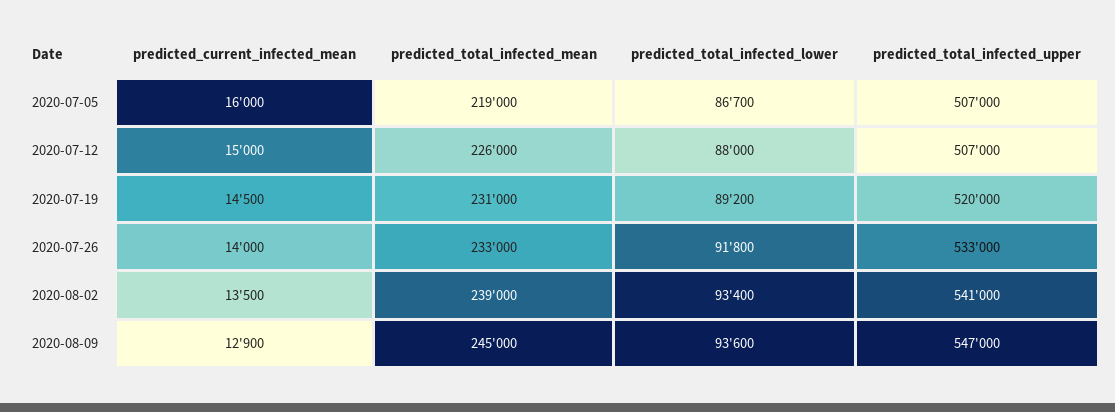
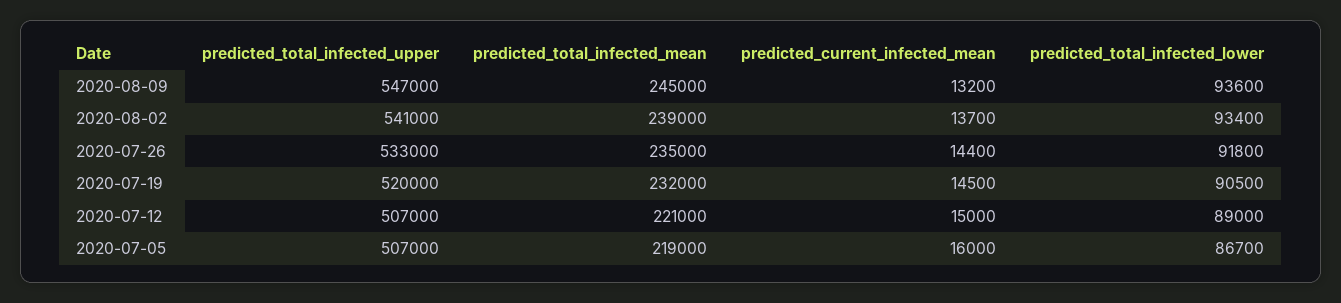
predicted_total_infected_mean, 2020-07-12: 226000 -> 221000
predicted_total_infected_lower, 2020-07-12: 88000 -> 89000
predicted_total_infected_mean, 2020-07-19: 231000 -> 232000
predicted_total_infected_lower, 2020-07-19: 89200 -> 90500
predicted_current_infected_mean, 2020-07-26: 14000 -> 14400
predicted_total_infected_mean, 2020-07-26: 233000 -> 235000
predicted_current_infected_mean, 2020-08-02: 13500 -> 13700
predicted_current_infected_mean, 2020-08-09: 12900 -> 13200

